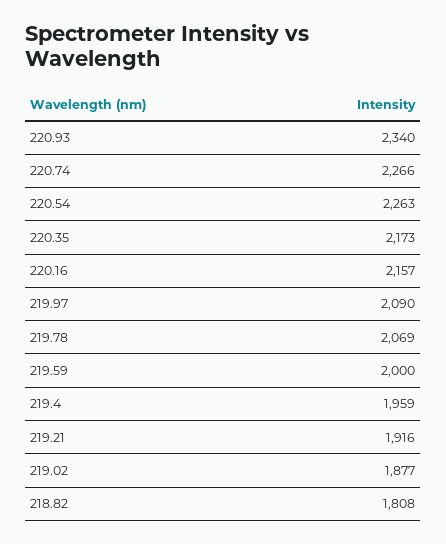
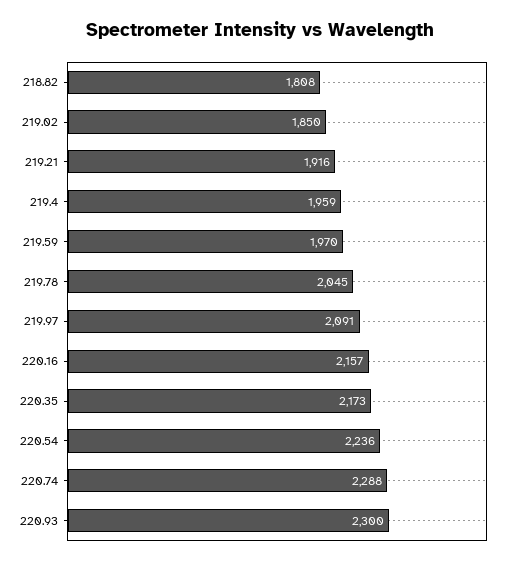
220.93: 2340 -> 2300
220.74: 2266 -> 2288
220.54: 2263 -> 2236
219.97: 2090 -> 2091
219.78: 2069 -> 2045
219.59: 2000 -> 1970
219.02: 1877 -> 1850

